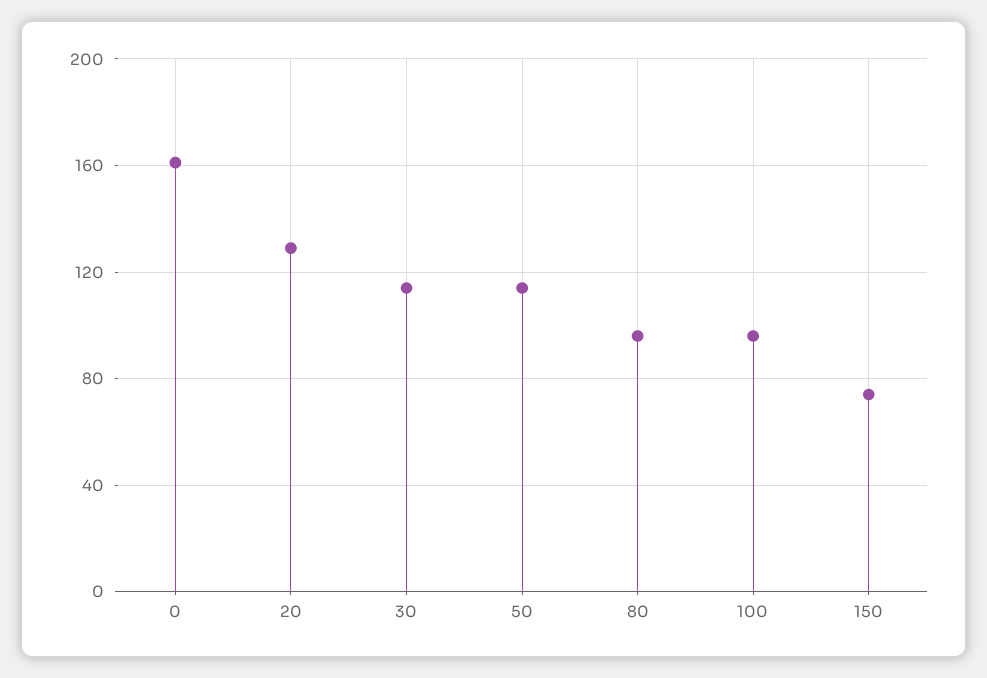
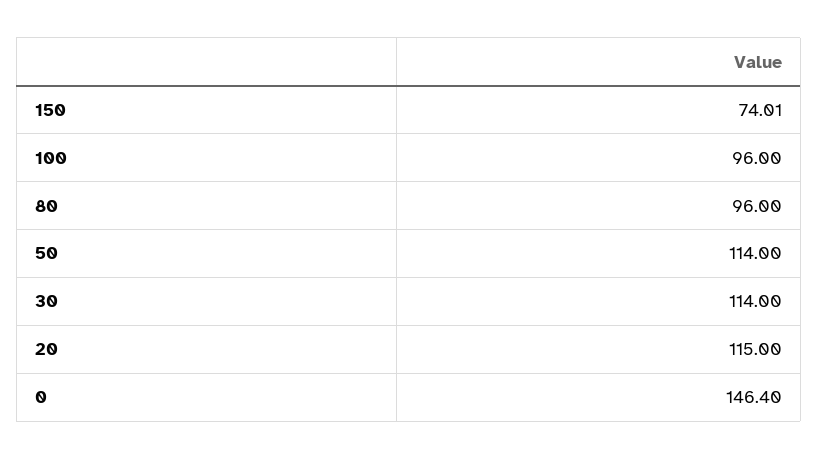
0: 160 -> 146.4
20: 130 -> 115

